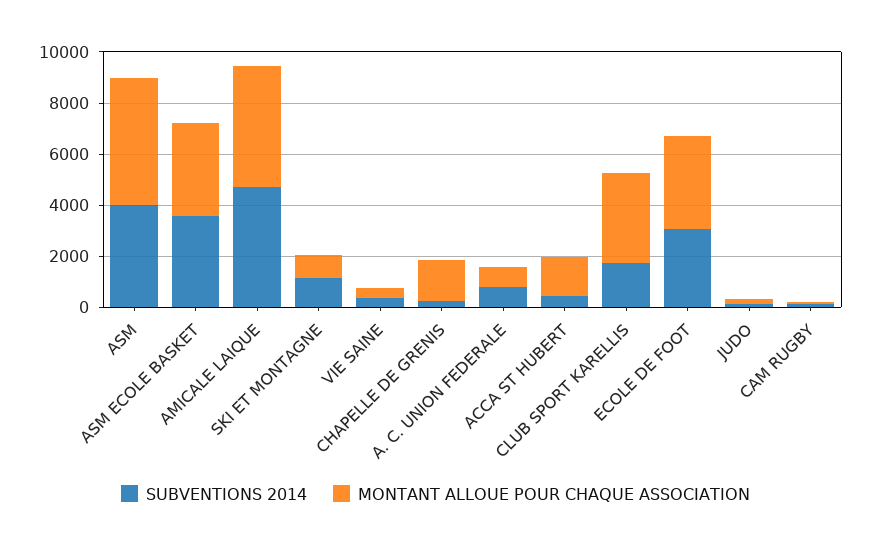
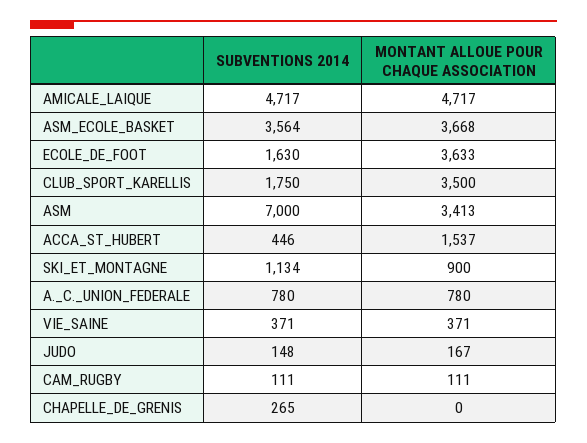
SUBVENTIONS 2014, ASM: 4000 -> 7000
MONTANT ALLOUE POUR CHAQUE ASSOCIATION, ASM: 5000 -> 3413
MONTANT ALLOUE POUR CHAQUE ASSOCIATION, CHAPELLE DE GRENIS: 1500 -> 0
SUBVENTIONS 2014, ECOLE DE FOOT: 3000 -> 1630

